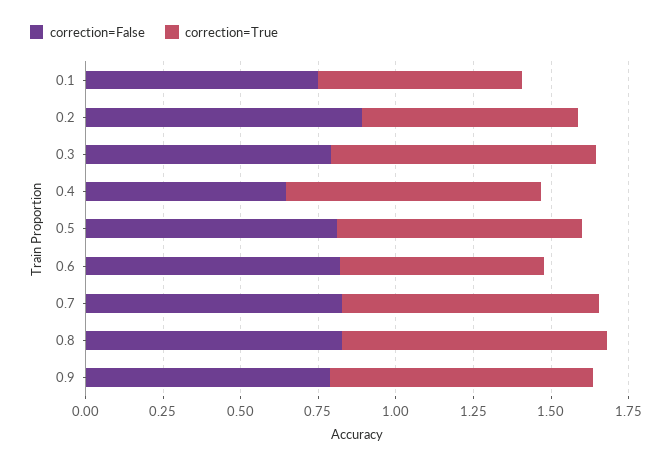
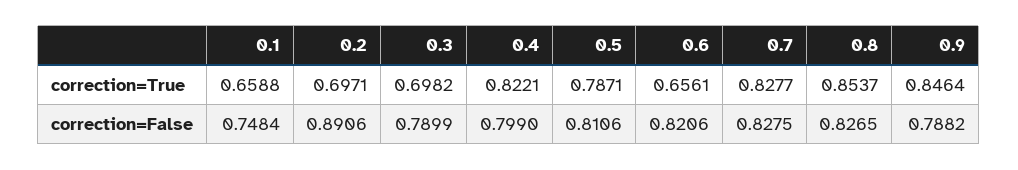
correction=True, 0.3: 0.85 -> 0.6982
correction=False, 0.4: 0.65 -> 0.799

